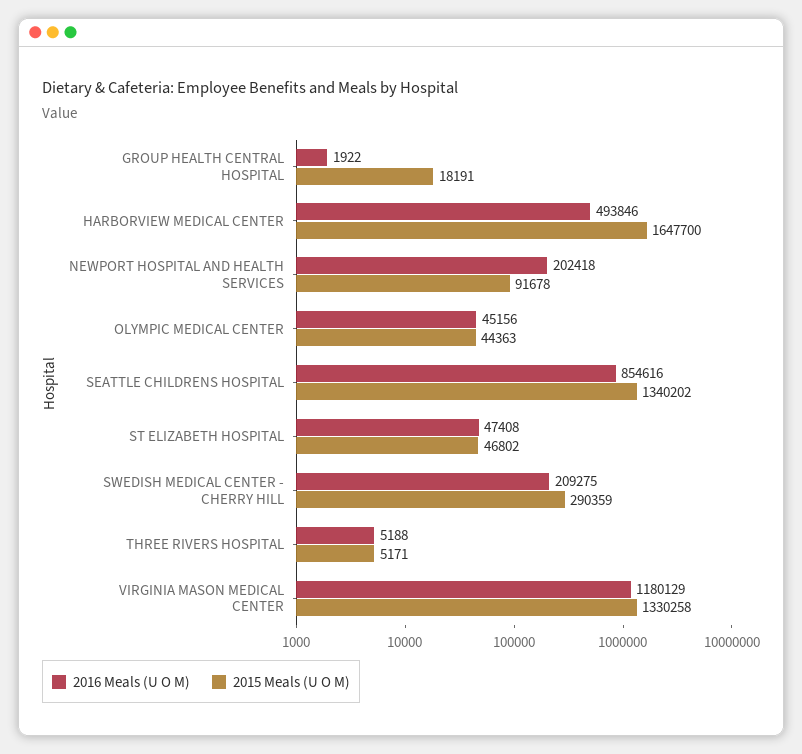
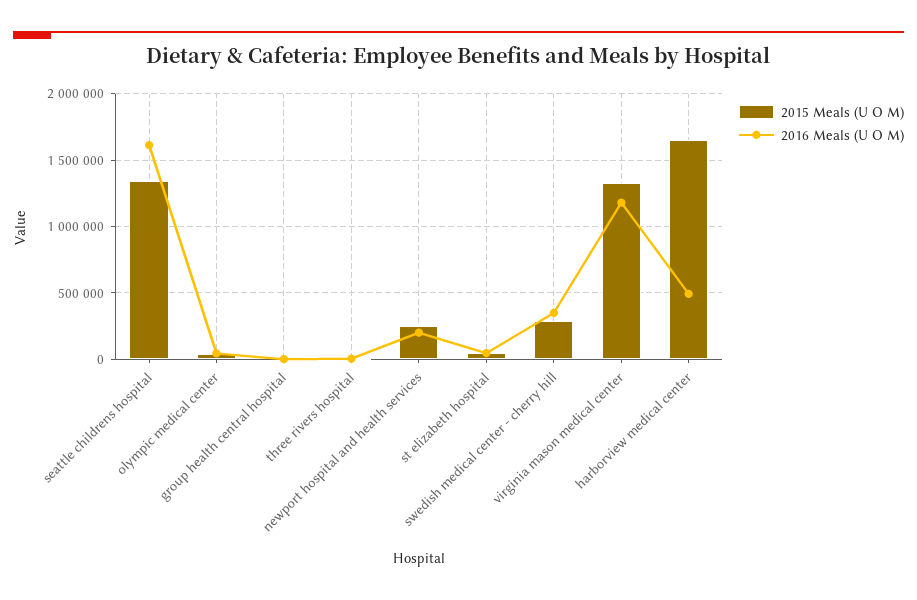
2015 Meals (U O M), NEWPORT HOSPITAL AND HEALTH SERVICES: 91678 -> 250000
2016 Meals (U O M), SEATTLE CHILDRENS HOSPITAL: 854616 -> 1600000
2016 Meals (U O M), SWEDISH MEDICAL CENTER - CHERRY HILL: 209275 -> 350000

